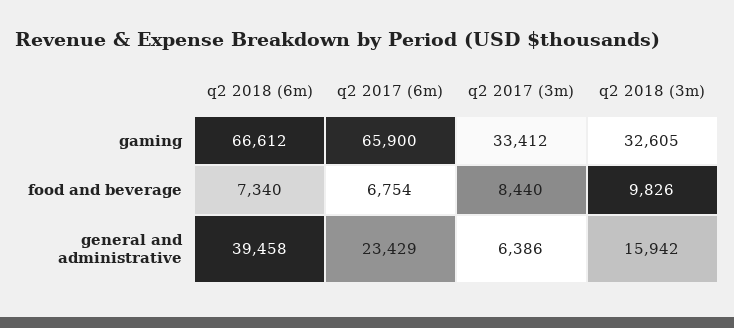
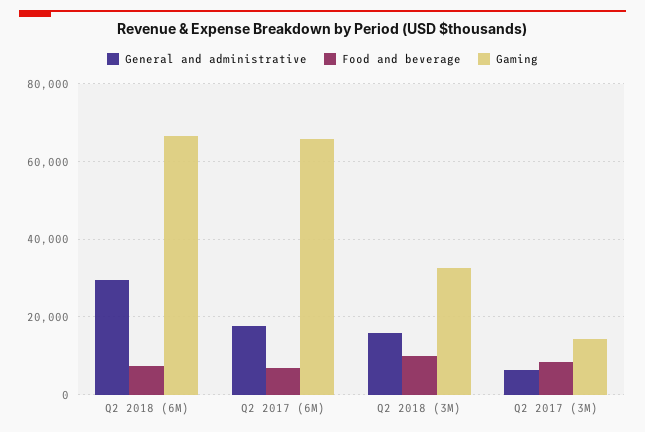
gaming, q2 2017 (3m): 33412 -> 14000
general and administrative, q2 2018 (6m): 39458 -> 30000
general and administrative, q2 2017 (6m): 23429 -> 18000

